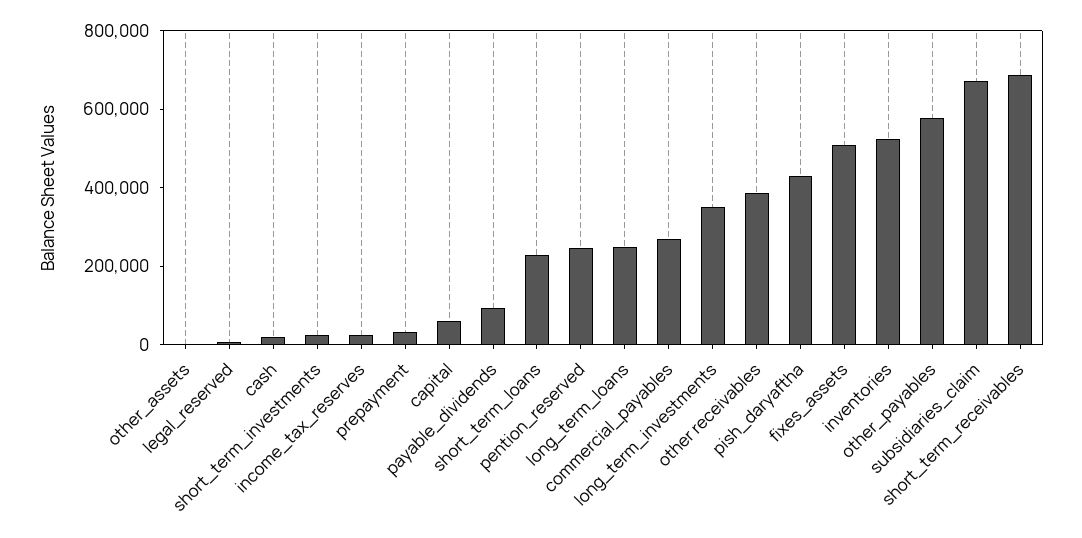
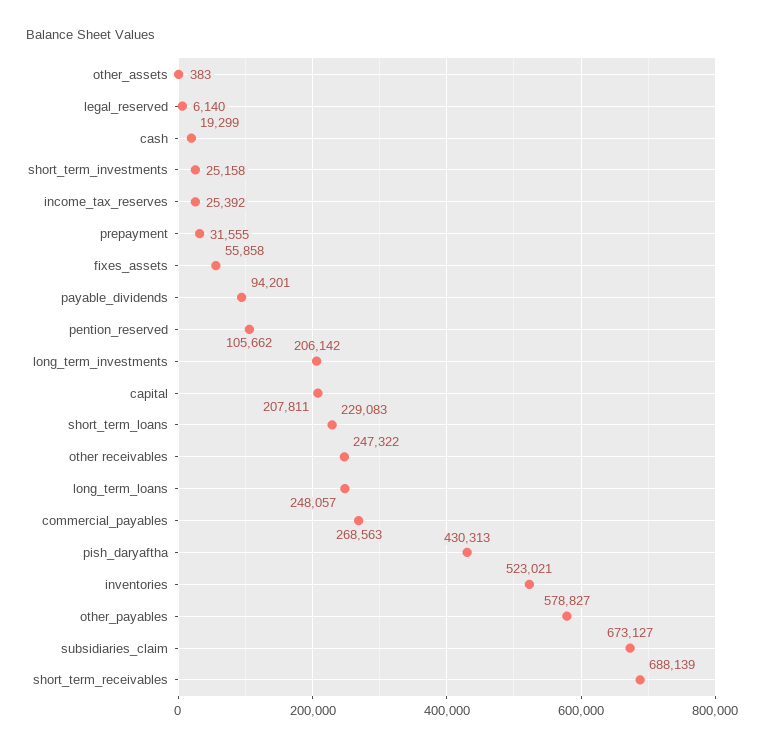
capital: 50000 -> 207811
pention_reserved: 250000 -> 105662
long_term_investments: 350000 -> 206142
other receivables: 400000 -> 247322
fixes_assets: 500000 -> 55858

